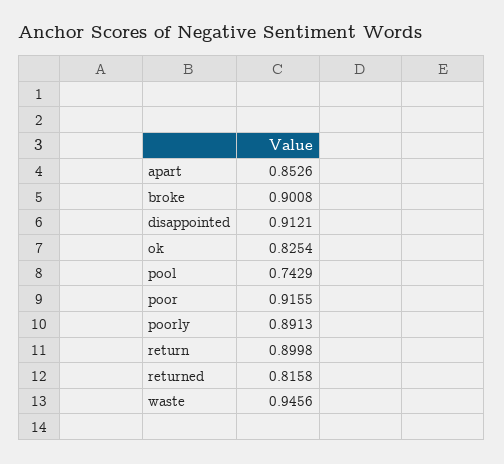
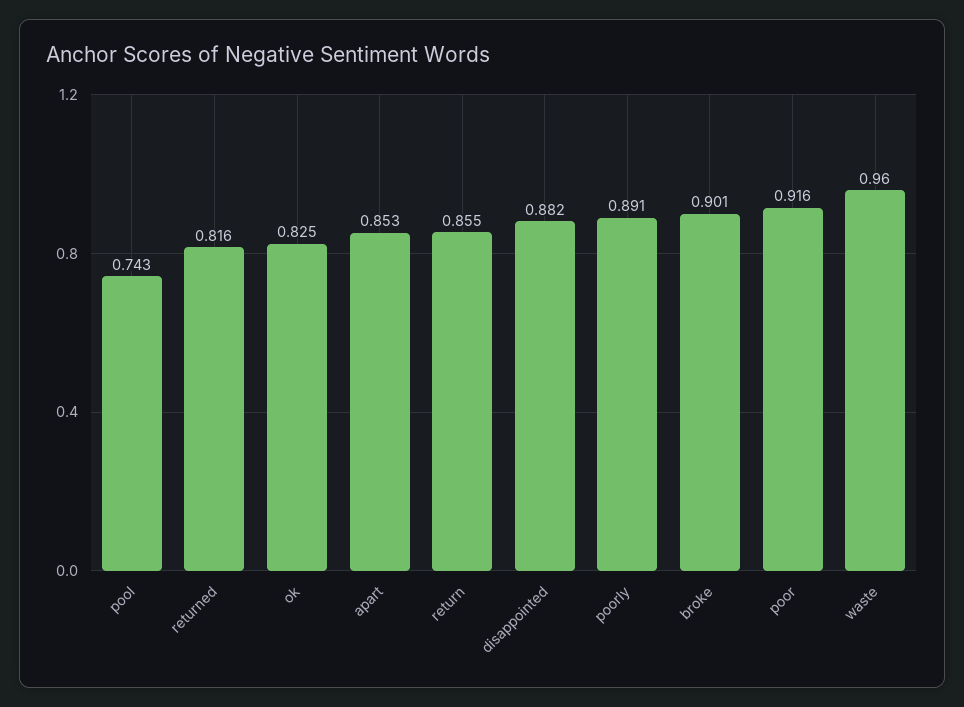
disappointed: 0.9121 -> 0.882
return: 0.8998 -> 0.855
waste: 0.9456 -> 0.96

